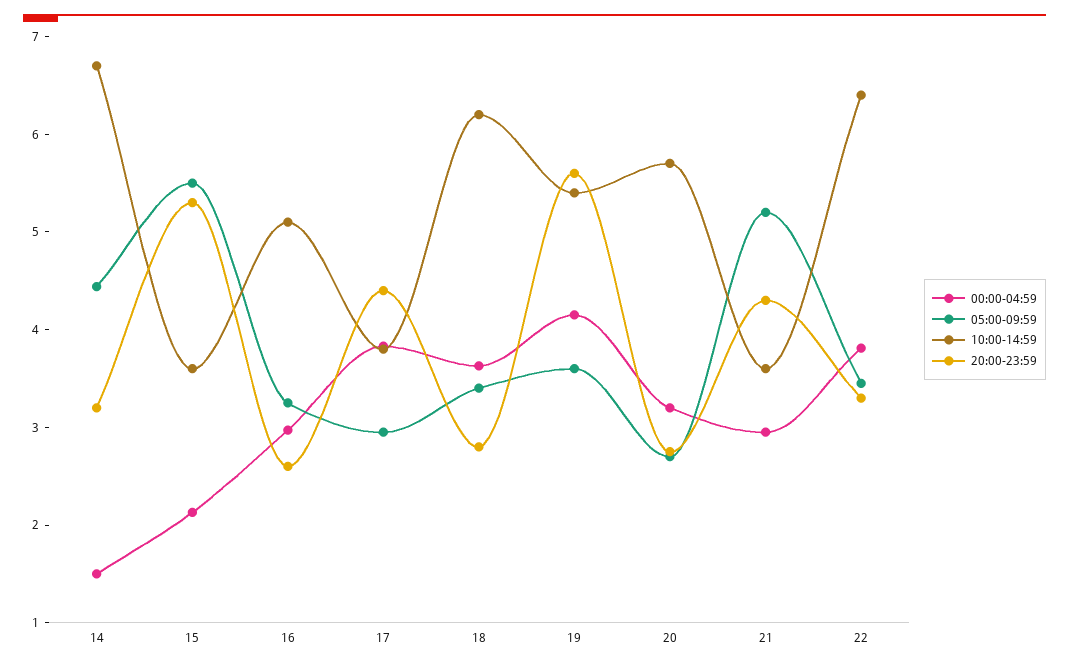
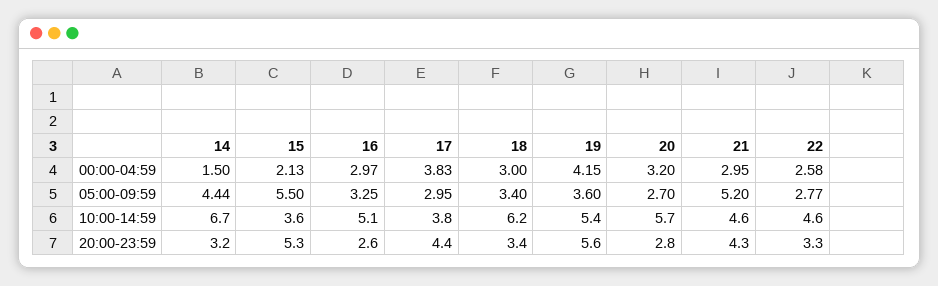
00:00-04:59, 18: 3.6 -> 3
20:00-23:59, 18: 2.8 -> 3.4
10:00-14:59, 21: 3.6 -> 4.6
00:00-04:59, 22: 3.8 -> 2.58
05:00-09:59, 22: 3.4 -> 2.77
10:00-14:59, 22: 6.4 -> 4.6

